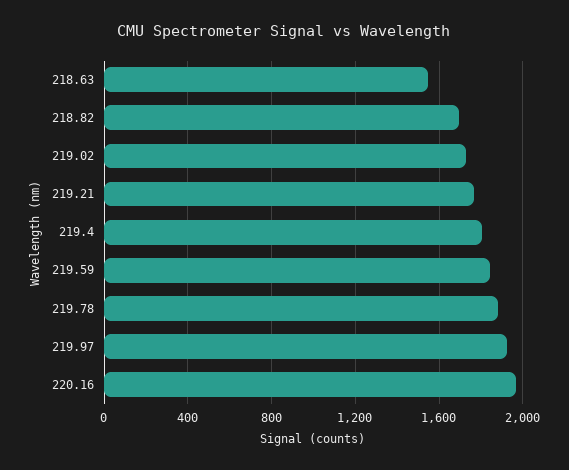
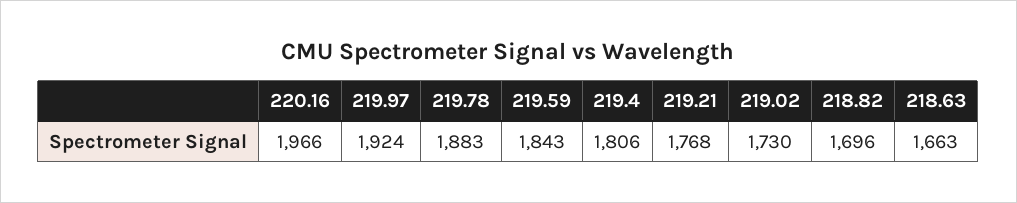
218.63: 1550 -> 1663

